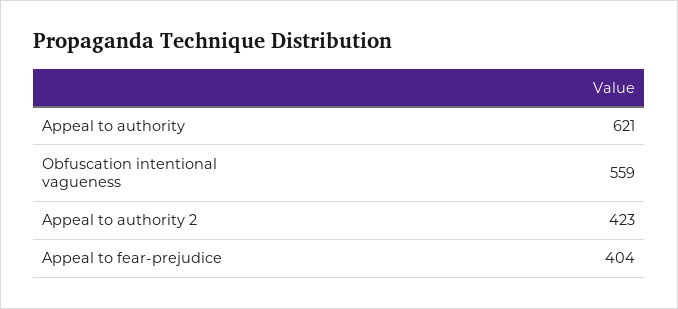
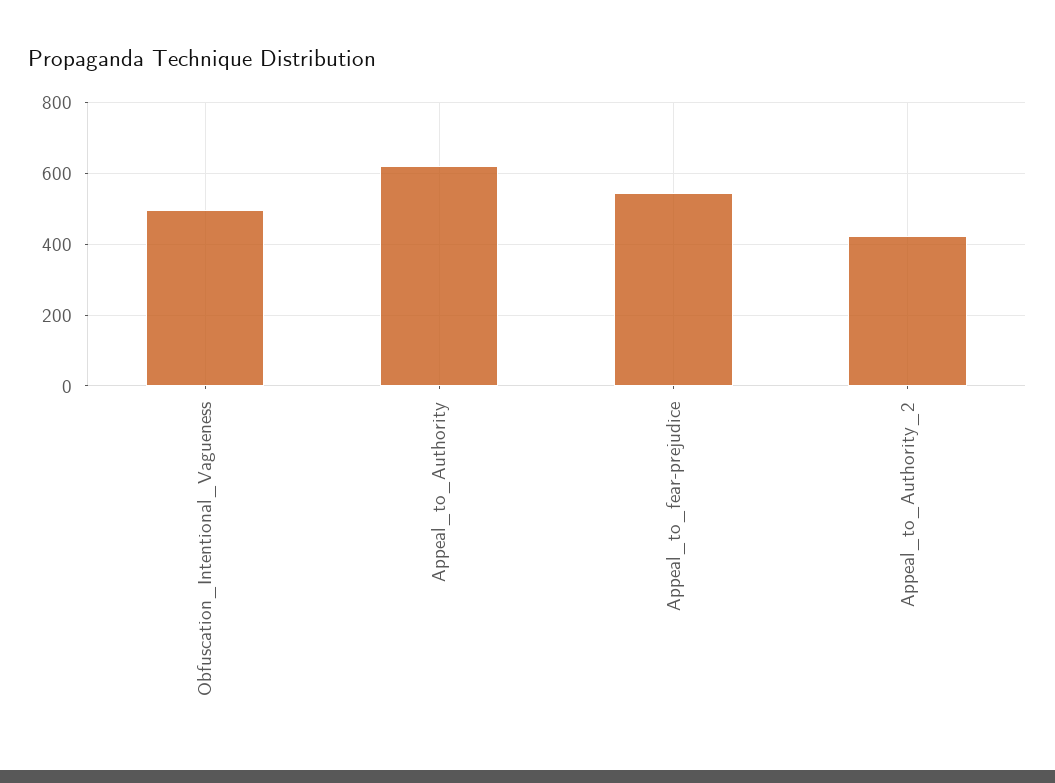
Obfuscation intentional vagueness: 559 -> 500
Appeal to fear-prejudice: 404 -> 540

